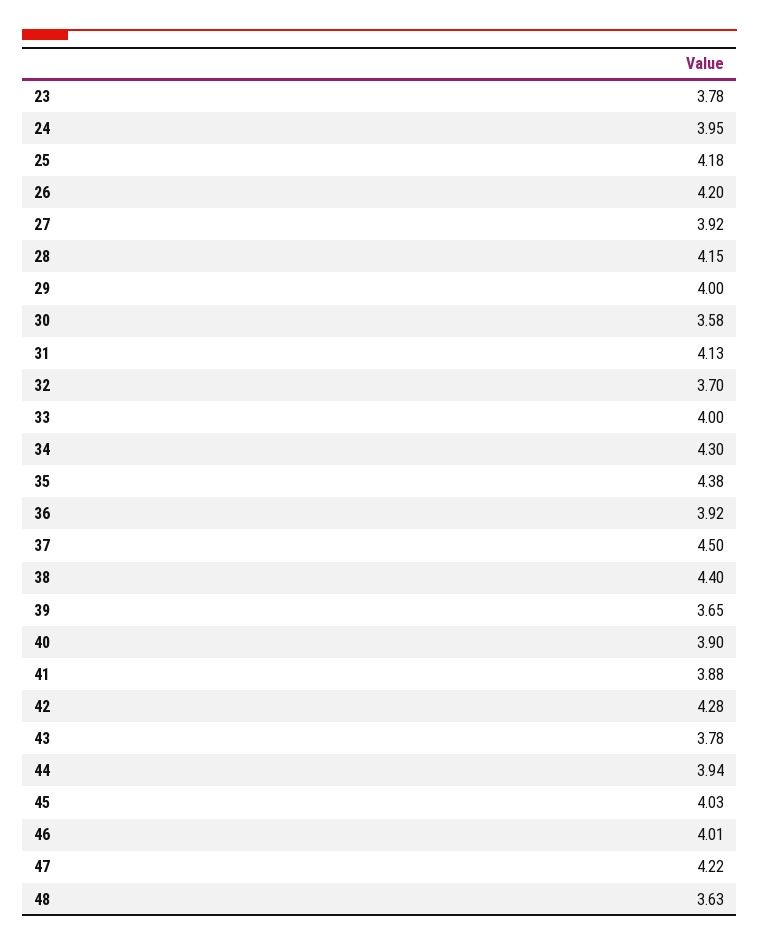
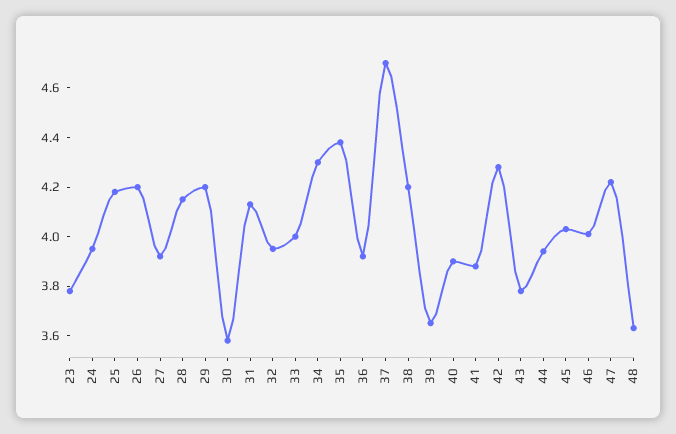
29: 4 -> 4.2
32: 3.7 -> 3.95
37: 4.5 -> 4.7
38: 4.4 -> 4.2

